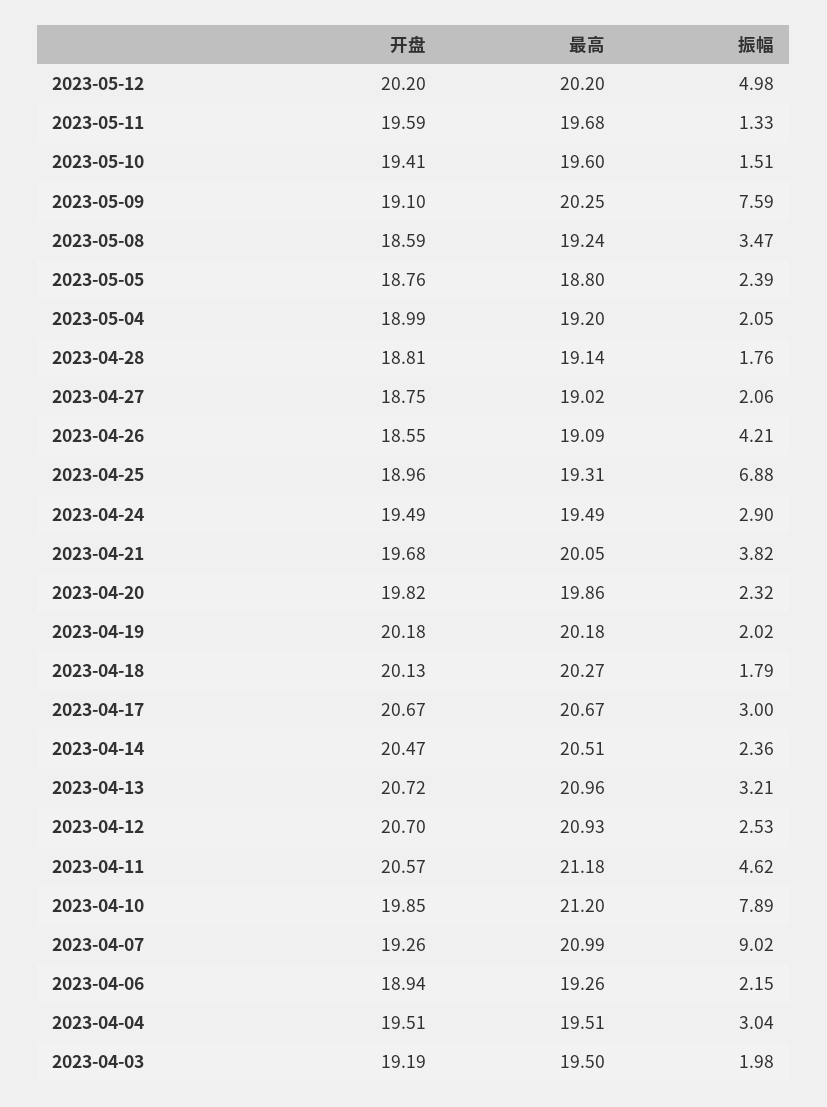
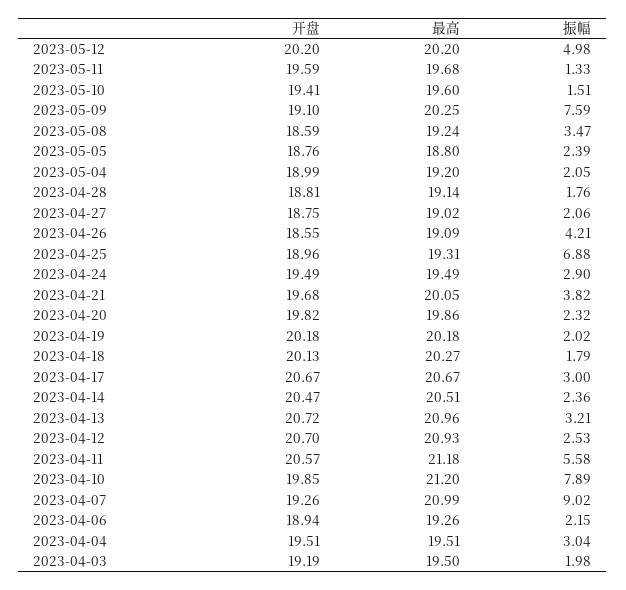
振幅, 2023-04-11: 4.62 -> 5.58

